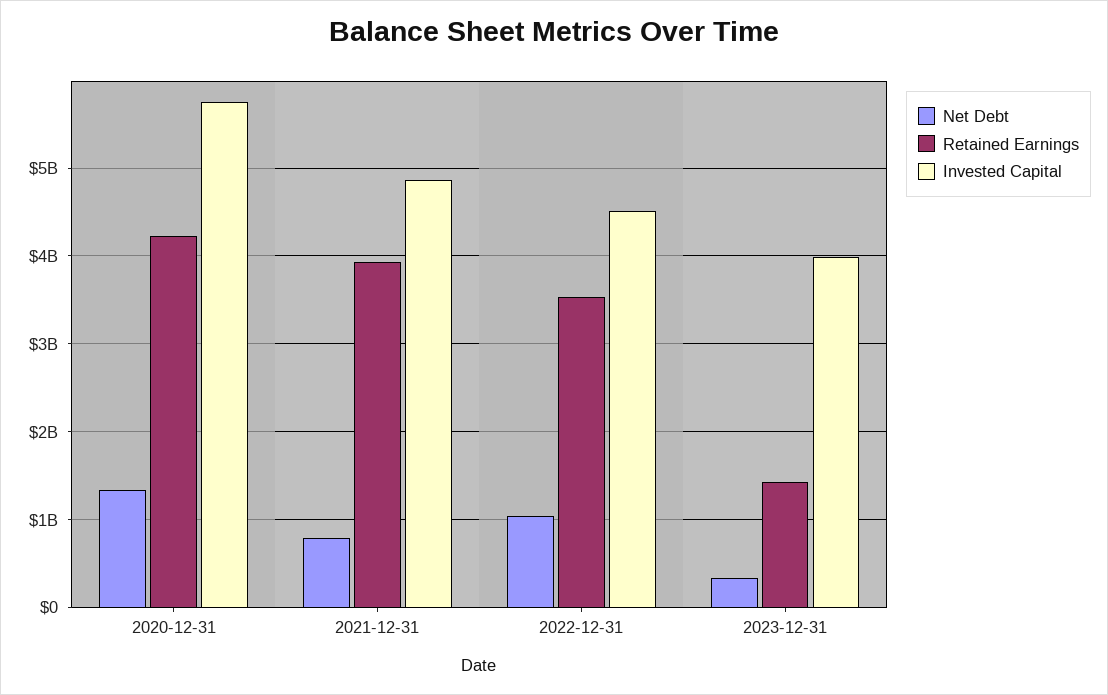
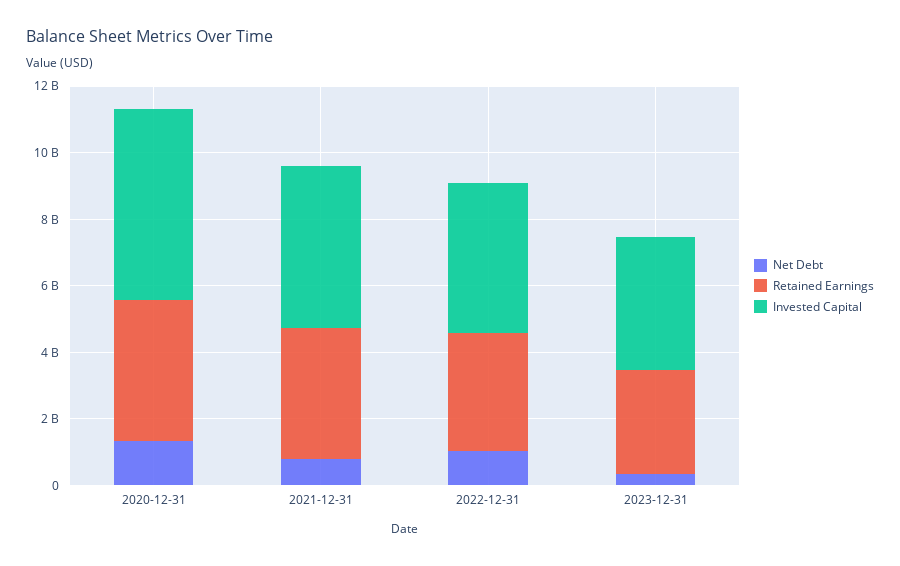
Retained Earnings, 2023-12-31: 1400000000 -> 3000000000

